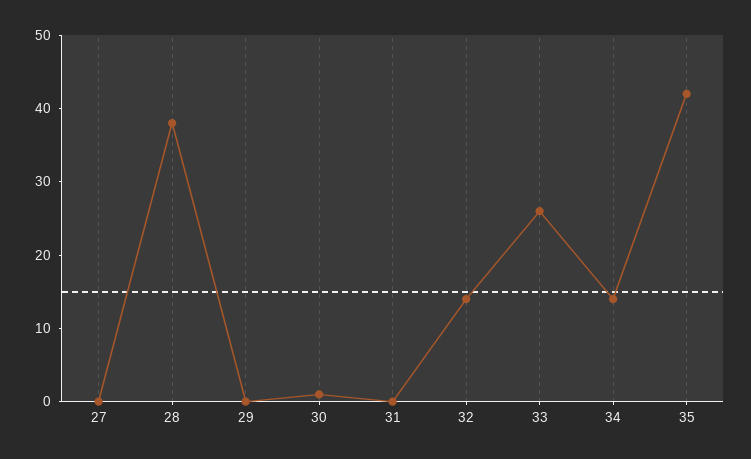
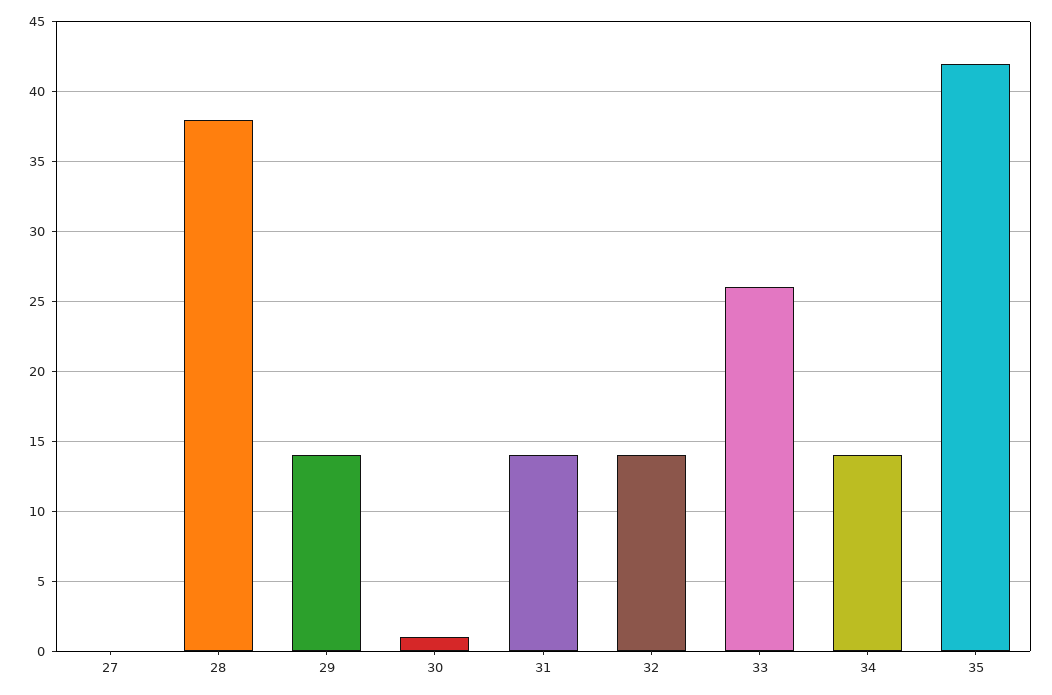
29: 0 -> 14
31: 0 -> 14

